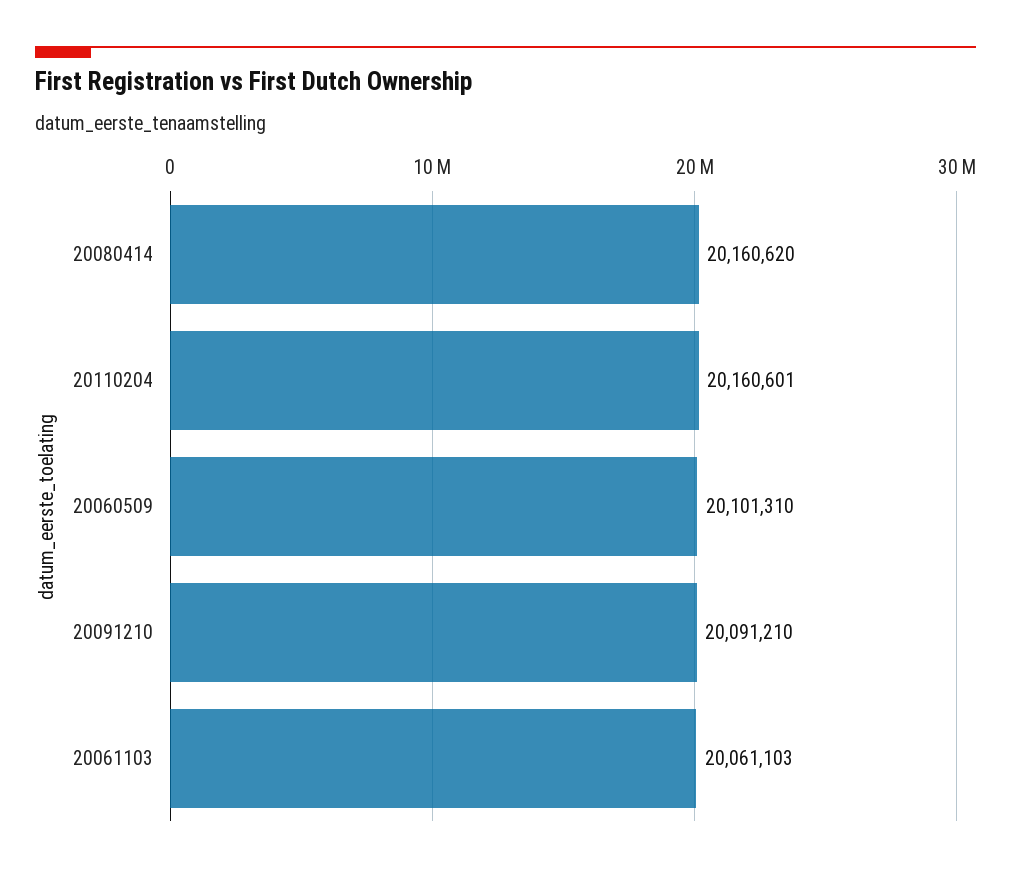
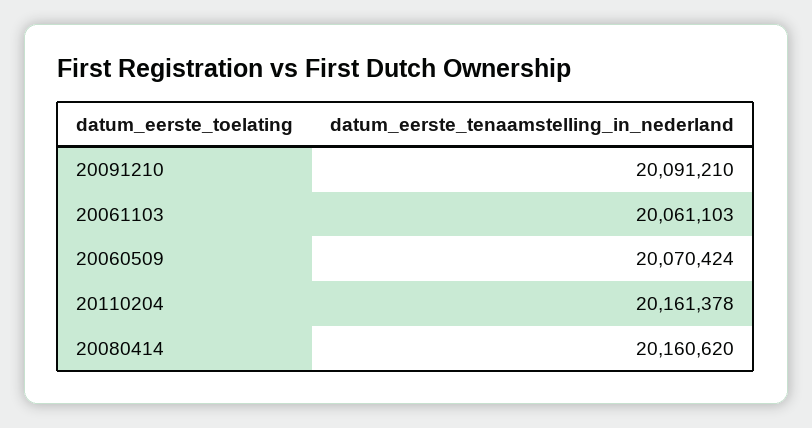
20110204: 20160601 -> 20161378
20060509: 20101310 -> 20070424

